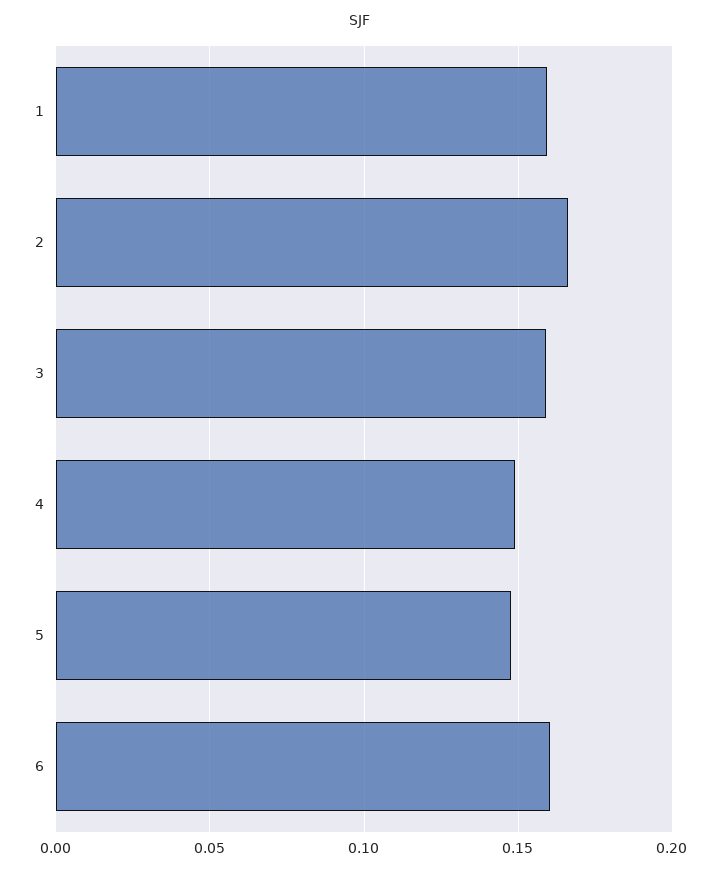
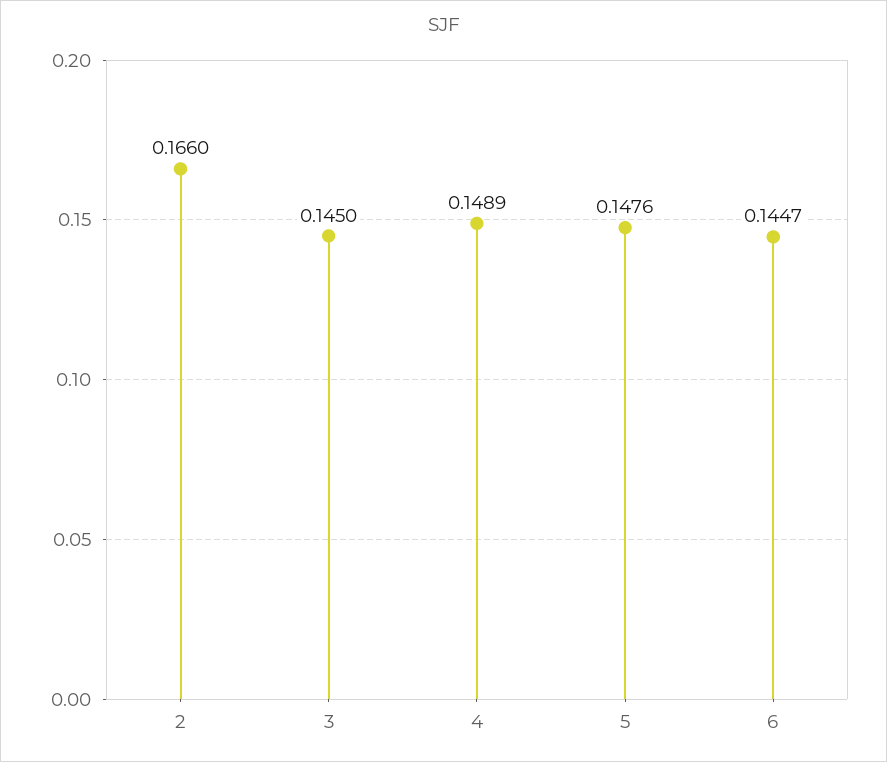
1: 0.16 -> none
3: 0.16 -> 0.145
6: 0.16 -> 0.1447

